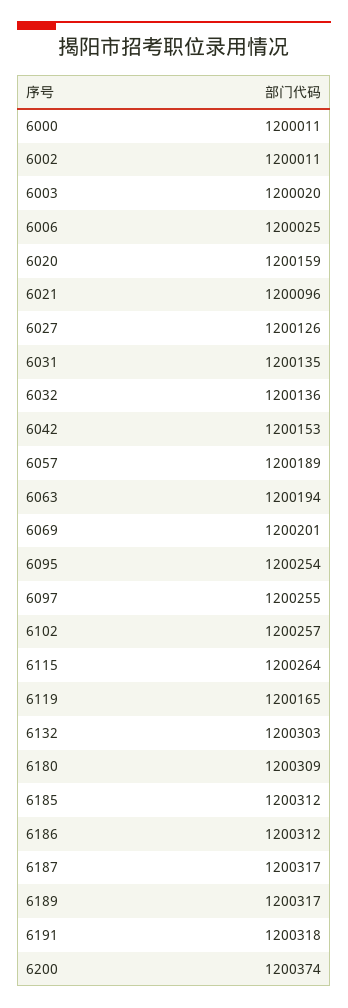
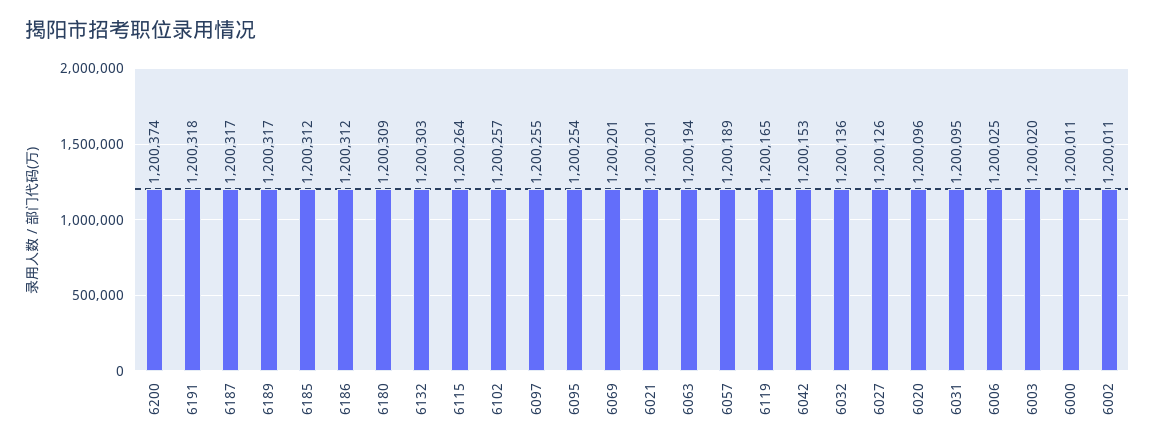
6020: 1200159 -> 1200096
6021: 1200096 -> 1200201
6031: 1200135 -> 1200095

